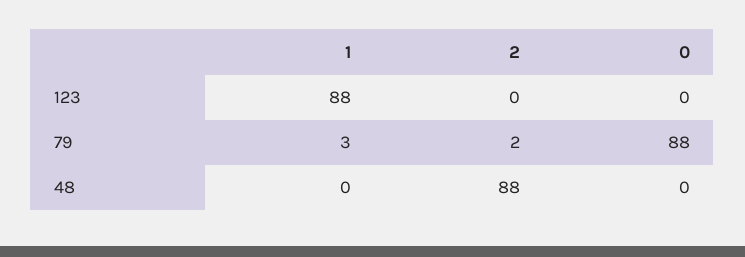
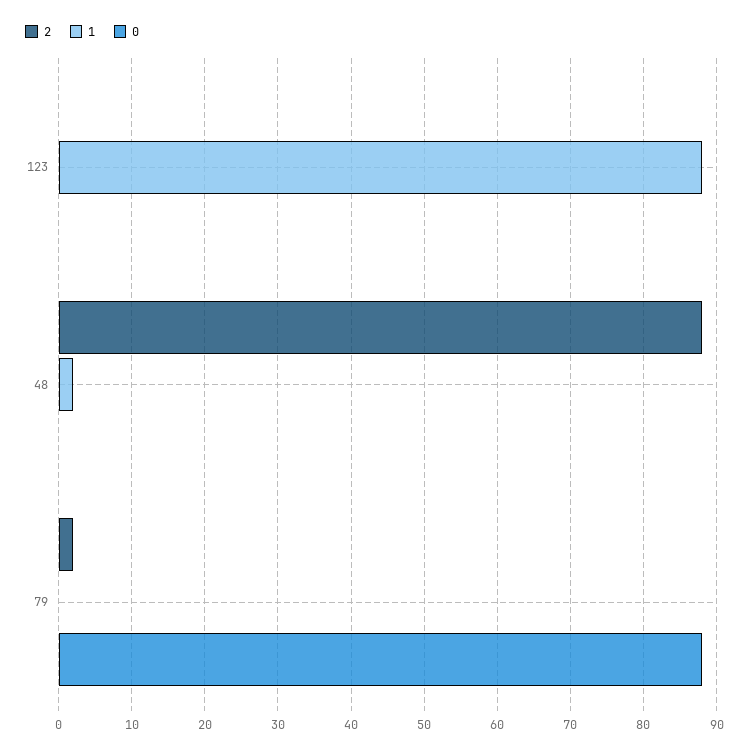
1, 79: 3 -> 0
1, 48: 0 -> 2

